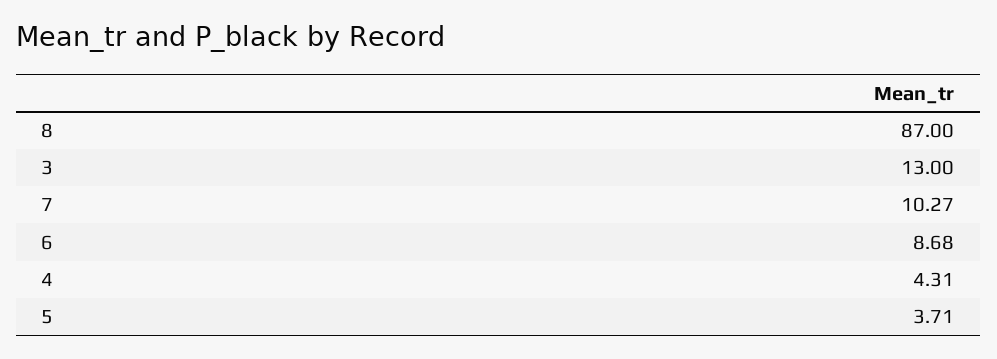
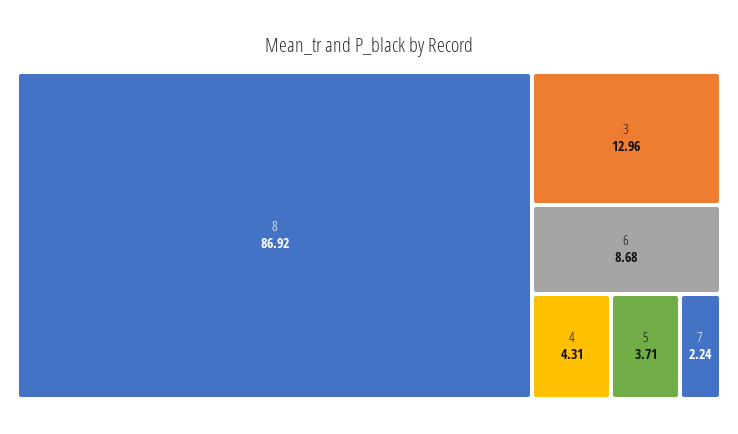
8: 87 -> 86.92
3: 13 -> 12.96
7: 10.27 -> 2.24

